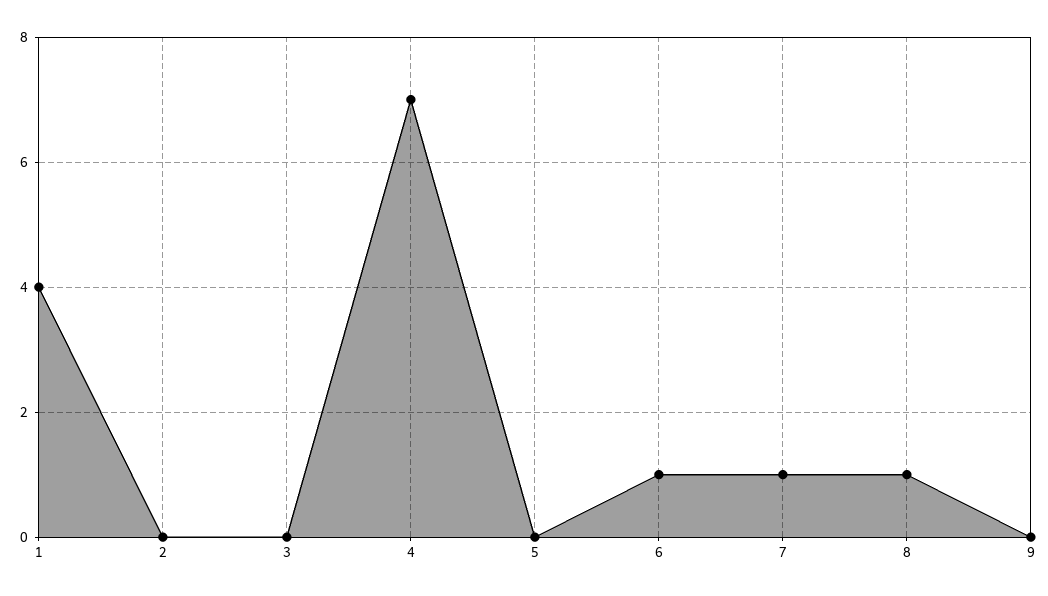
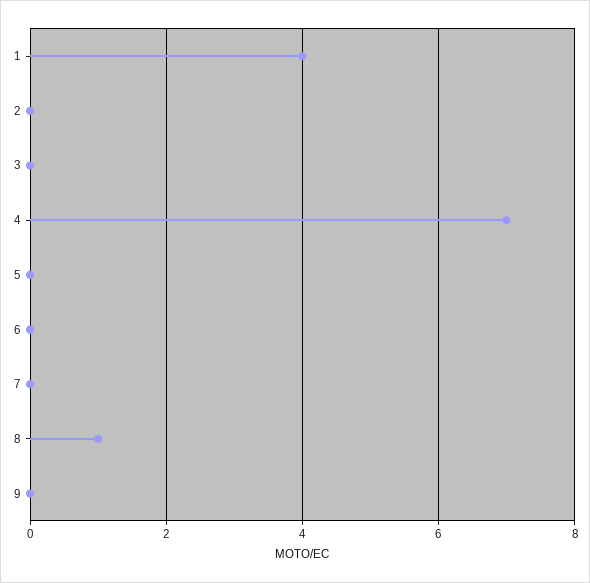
6: 1 -> 0
7: 1 -> 0

